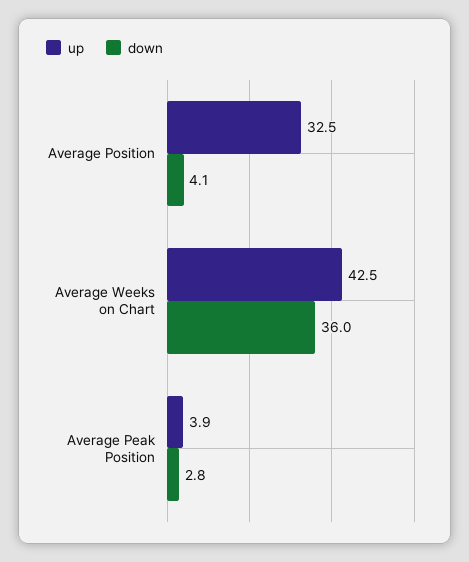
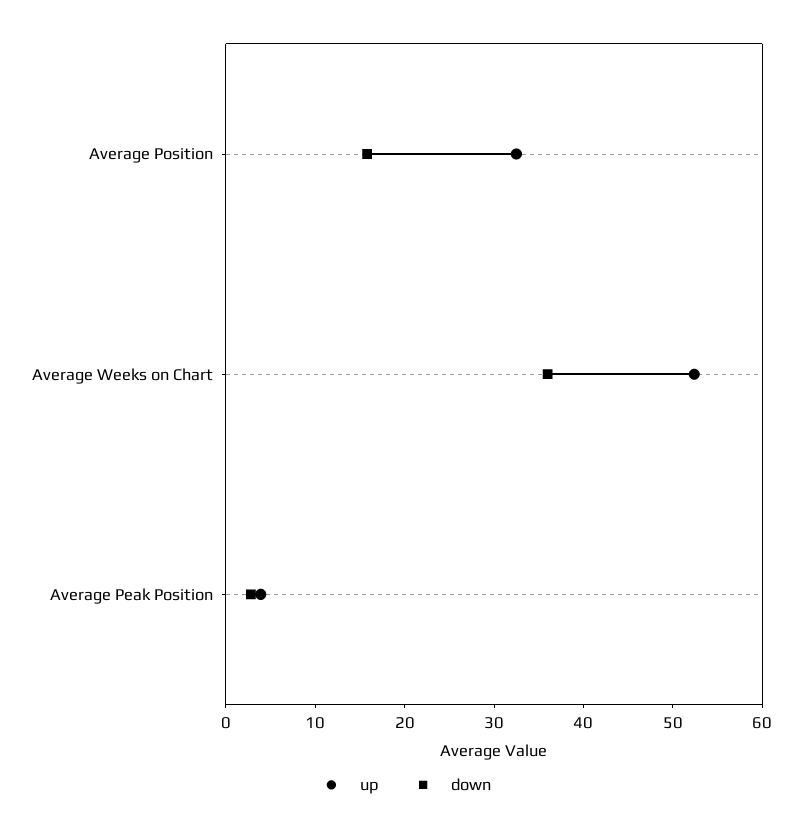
down, Average Position: 4.1 -> 16
up, Average Weeks on Chart: 42.5 -> 52

